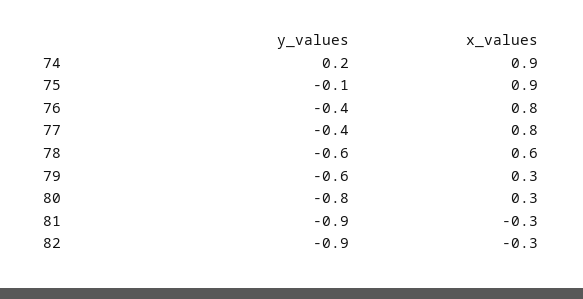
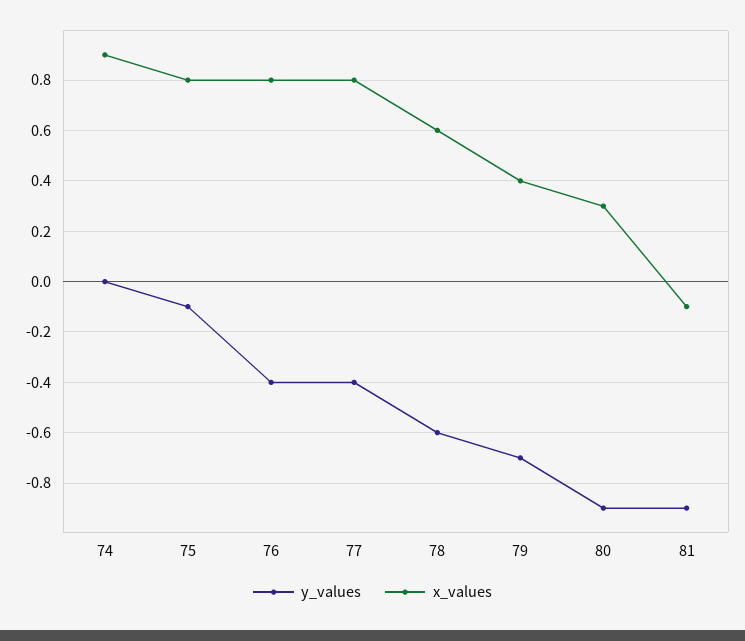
y_values, 74: 0.2 -> 0
x_values, 75: 0.9 -> 0.8
y_values, 79: -0.6 -> -0.7
x_values, 79: 0.3 -> 0.4
y_values, 80: -0.8 -> -0.9
x_values, 81: -0.3 -> -0.1
y_values, 82: -0.9 -> none
x_values, 82: -0.3 -> none

